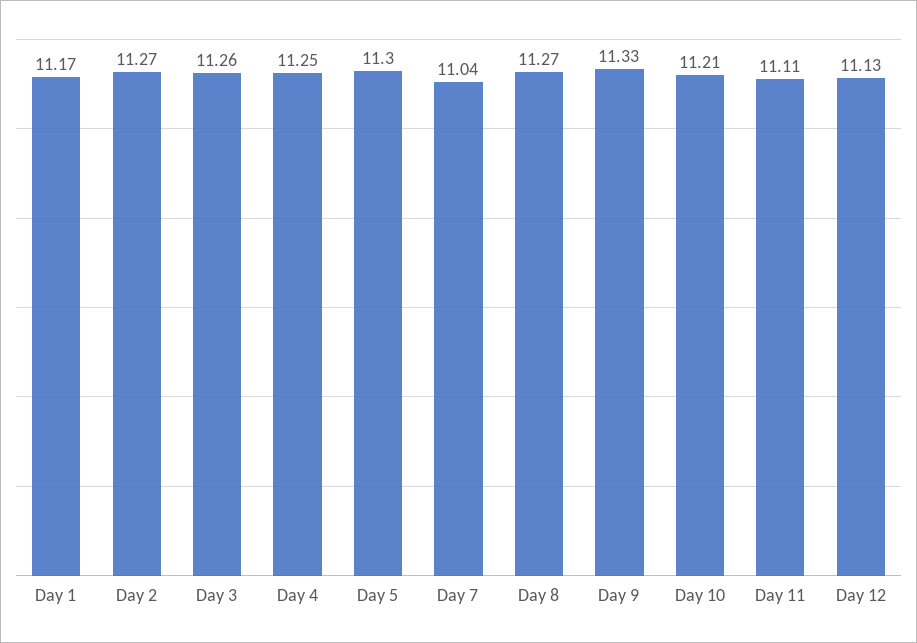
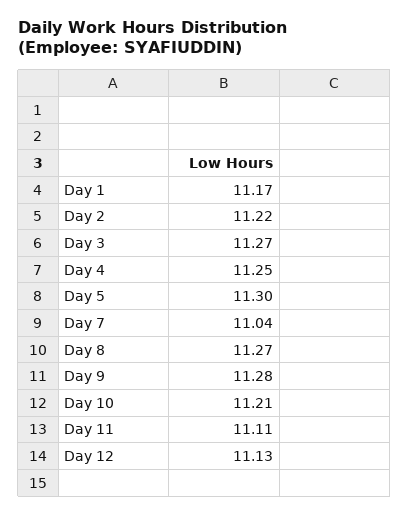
Day 2: 11.27 -> 11.22
Day 3: 11.26 -> 11.27
Day 9: 11.33 -> 11.28

